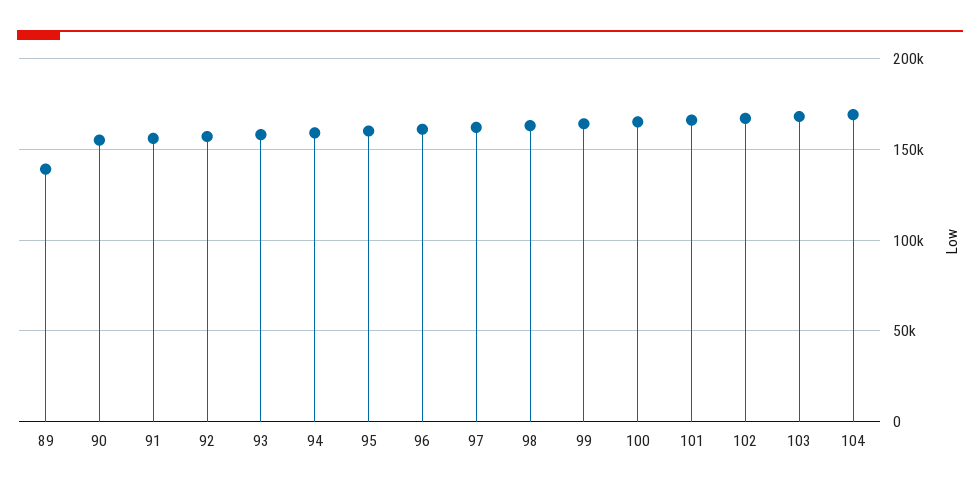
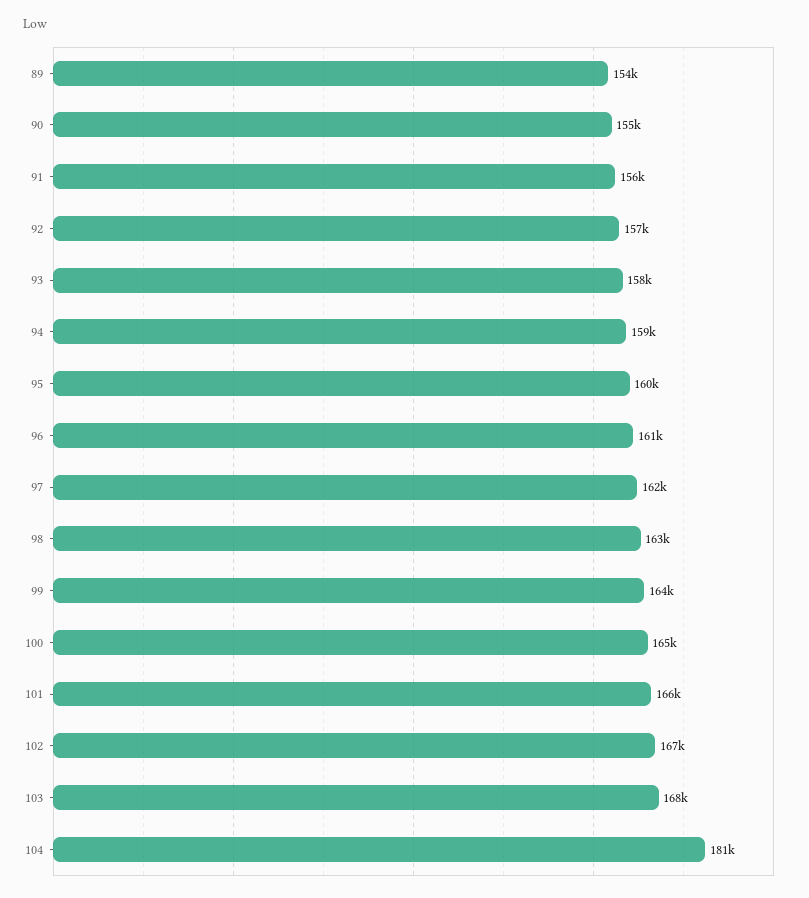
89: 140000 -> 154000
104: 170000 -> 181000

